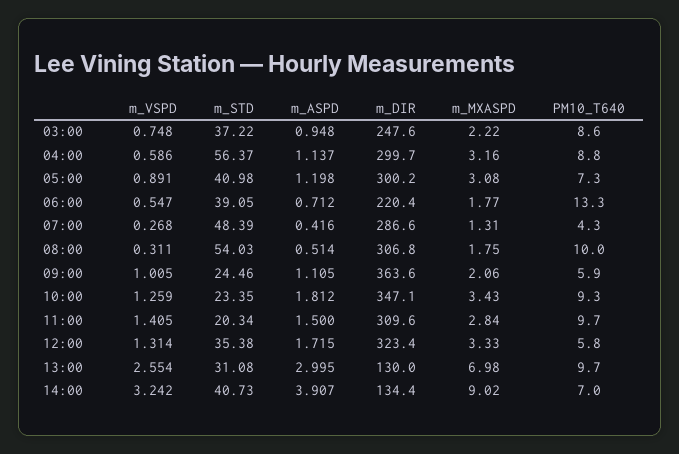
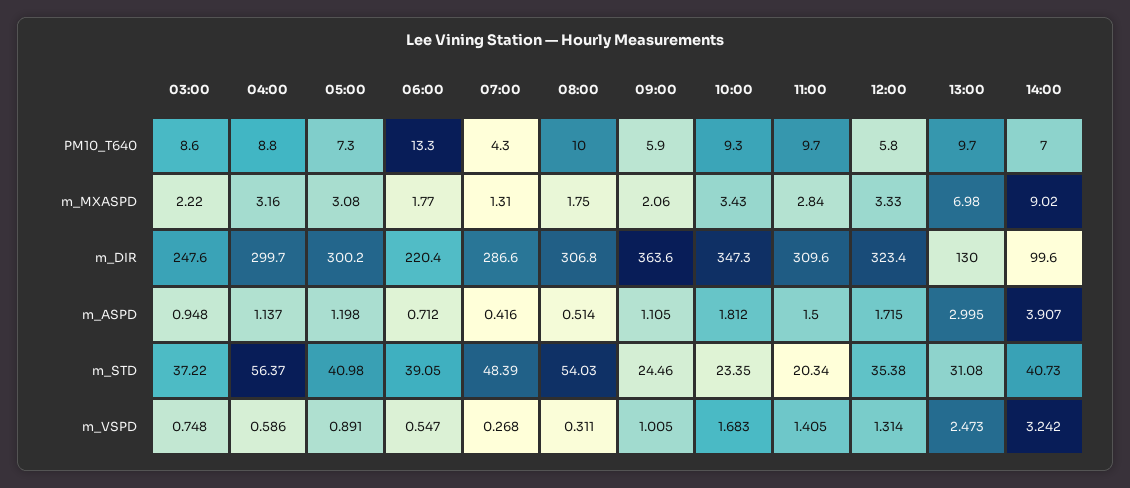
m_VSPD, 10:00: 1.259 -> 1.683
m_DIR, 10:00: 347.1 -> 347.3
m_VSPD, 13:00: 2.554 -> 2.473
m_DIR, 14:00: 134.4 -> 99.6

